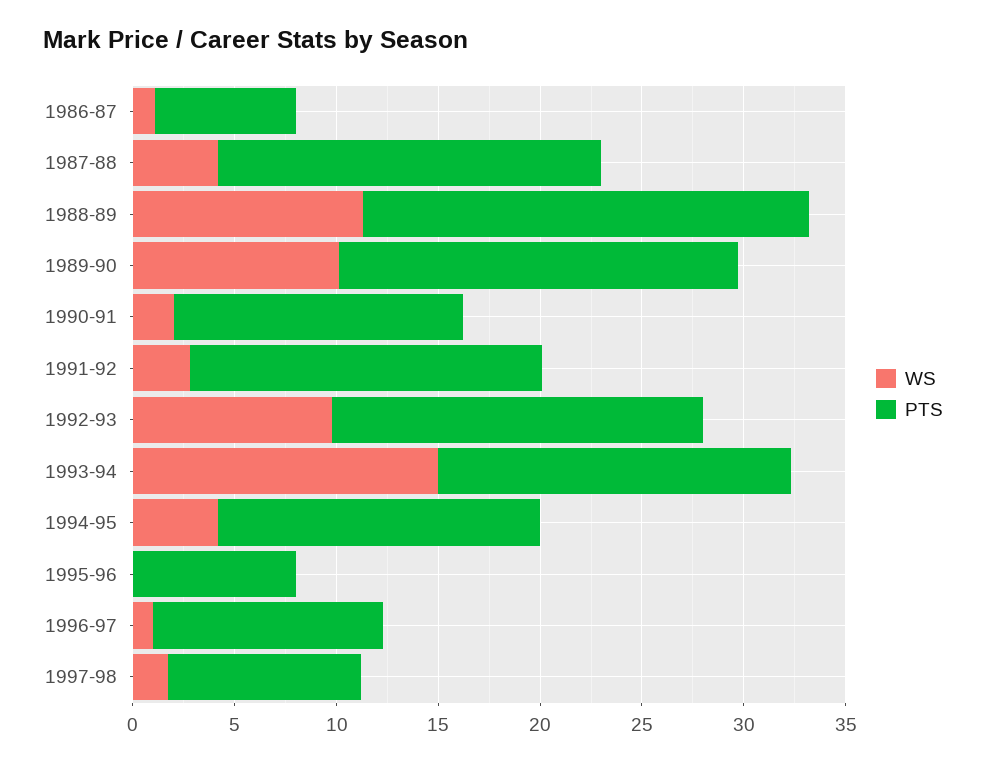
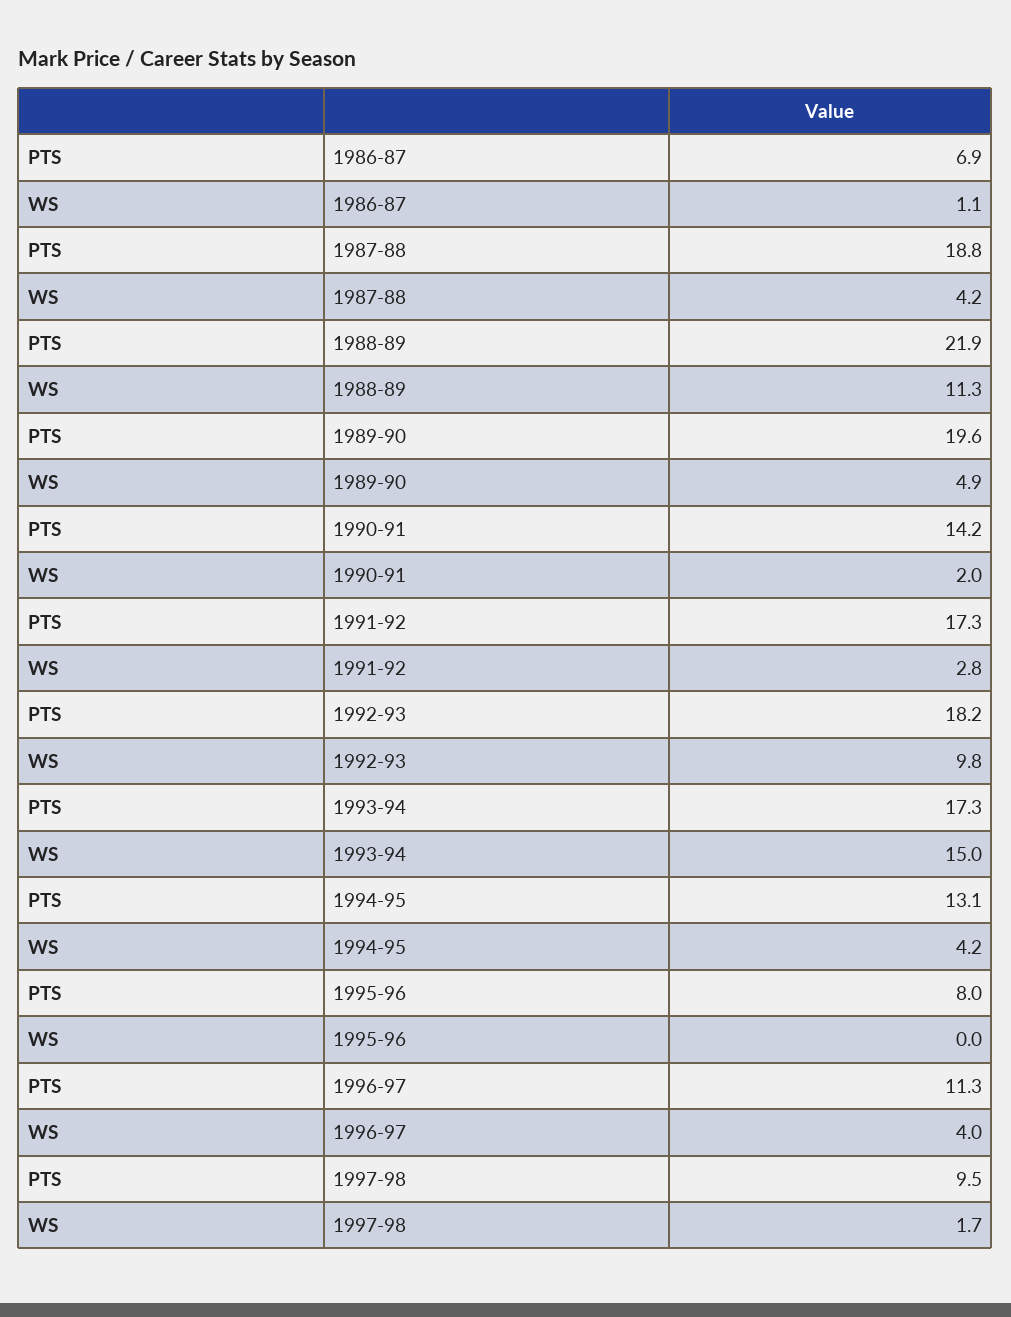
WS, 1989-90: 10 -> 4.9
PTS, 1994-95: 16 -> 13.1
WS, 1996-97: 1 -> 4

